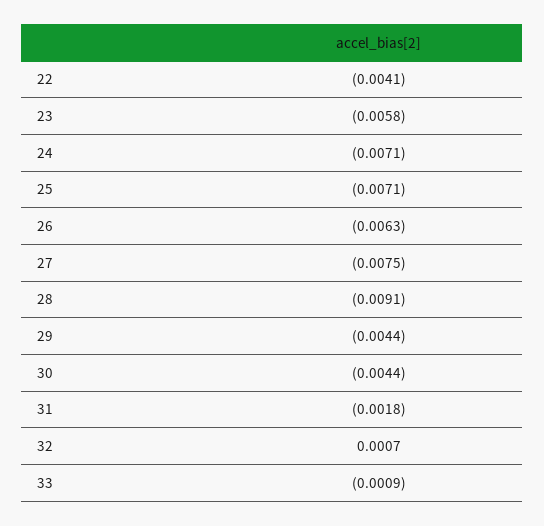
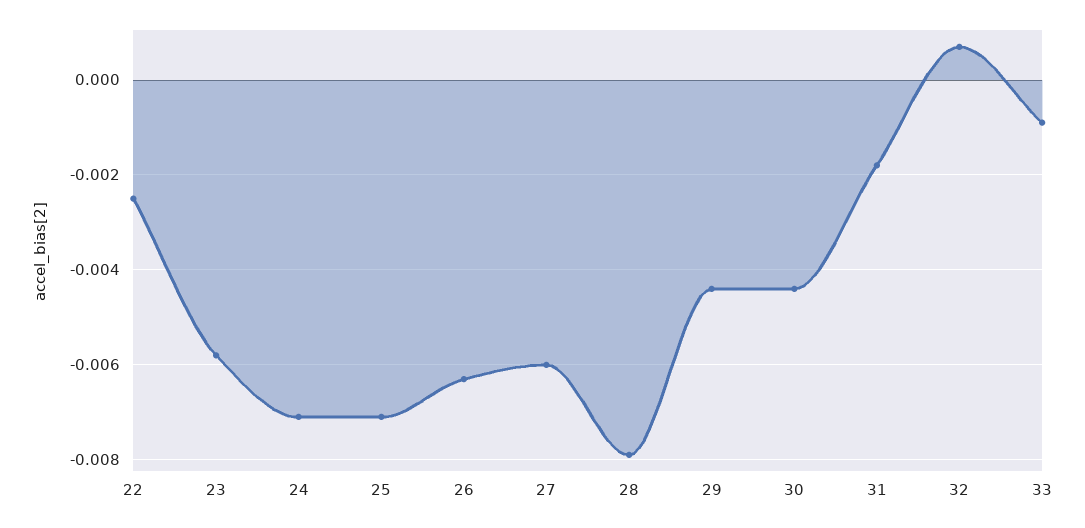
22: -0.0041 -> -0.0025
27: -0.0075 -> -0.006
28: -0.0091 -> -0.008

